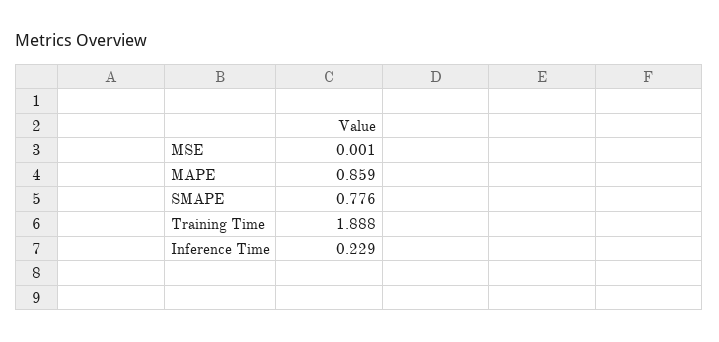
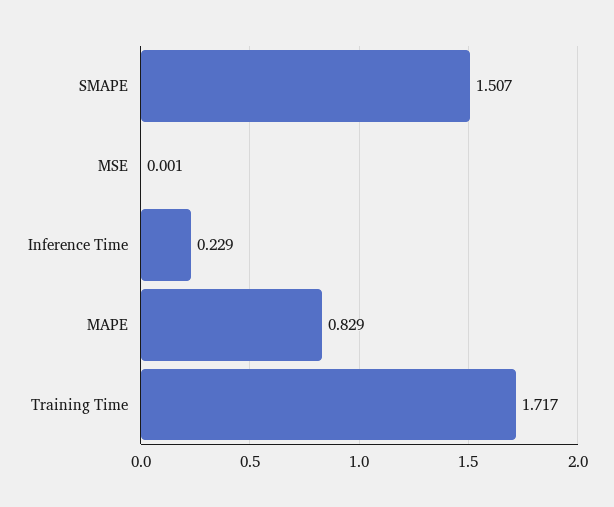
MAPE: 0.859 -> 0.829
SMAPE: 0.776 -> 1.507
Training Time: 1.888 -> 1.717

